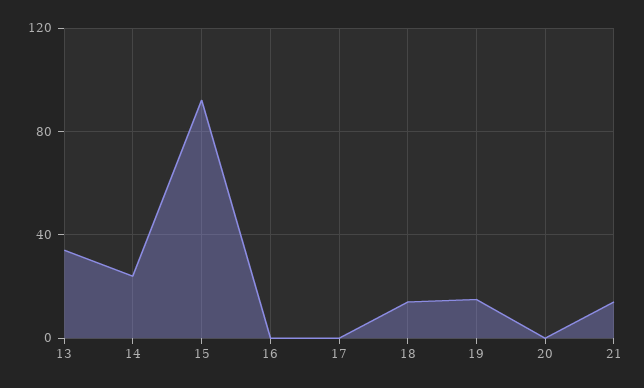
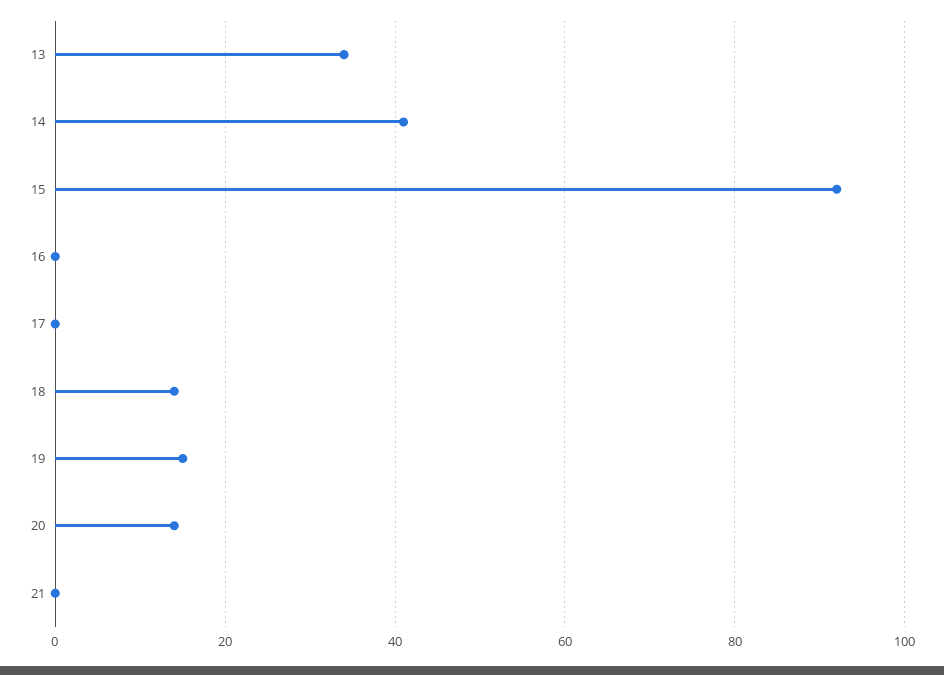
14: 25 -> 40
20: 0 -> 15
21: 15 -> 0

